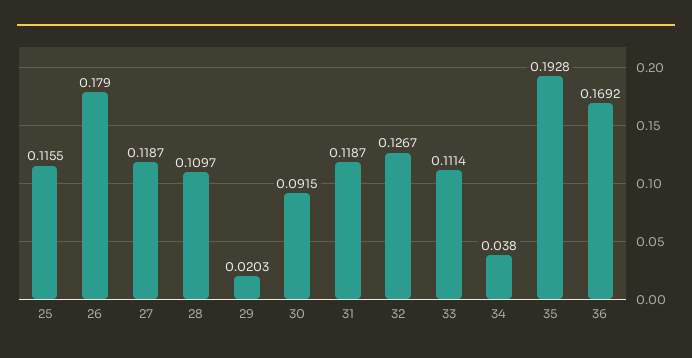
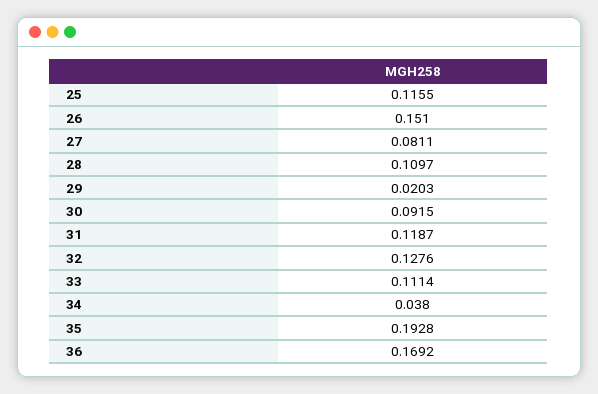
26: 0.179 -> 0.151
27: 0.1187 -> 0.0811
32: 0.1267 -> 0.1276

